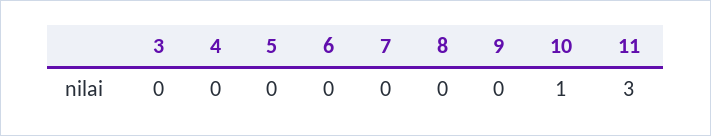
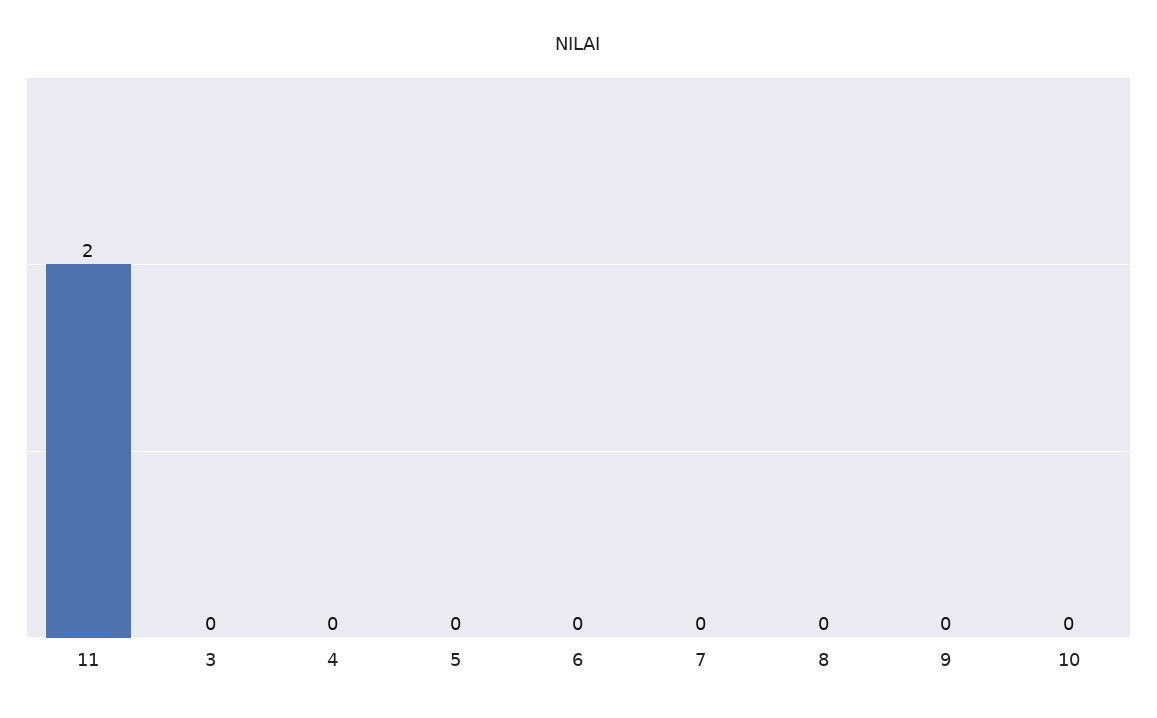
10: 1 -> 0
11: 3 -> 2

